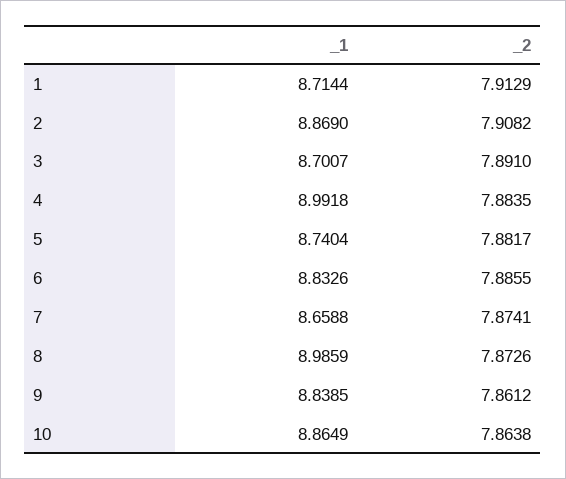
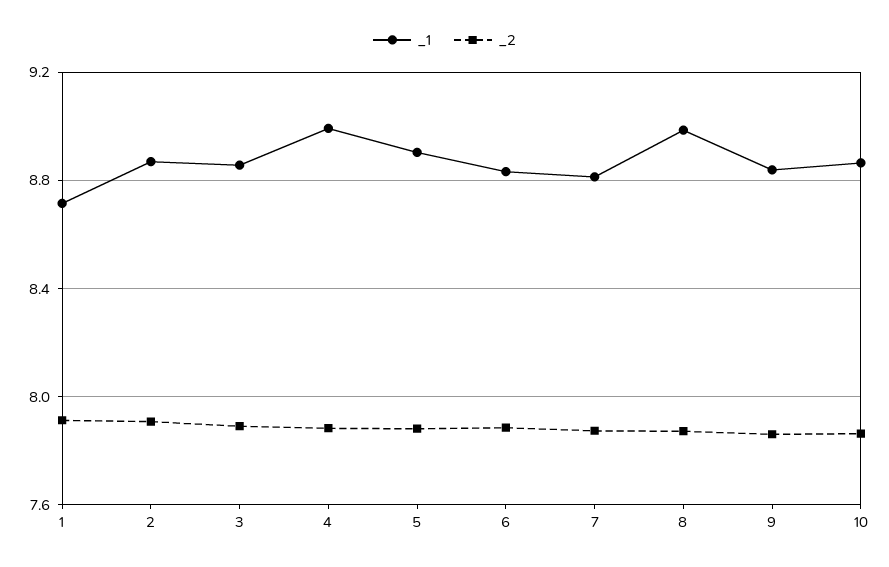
_1, 3: 8.7007 -> 8.85
_1, 5: 8.7404 -> 8.9
_1, 7: 8.6588 -> 8.8

